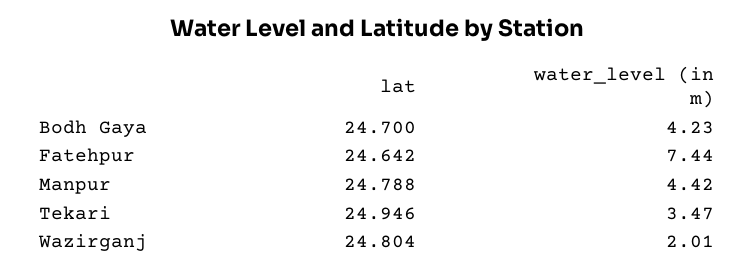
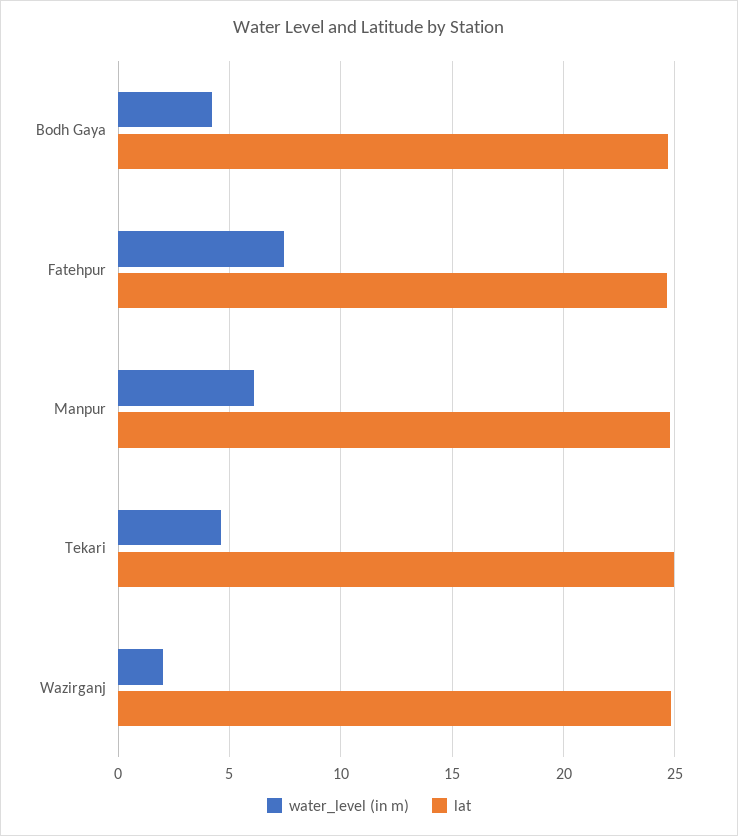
water_level (in m), Manpur: 4.42 -> 6
water_level (in m), Tekari: 3.47 -> 4.5

